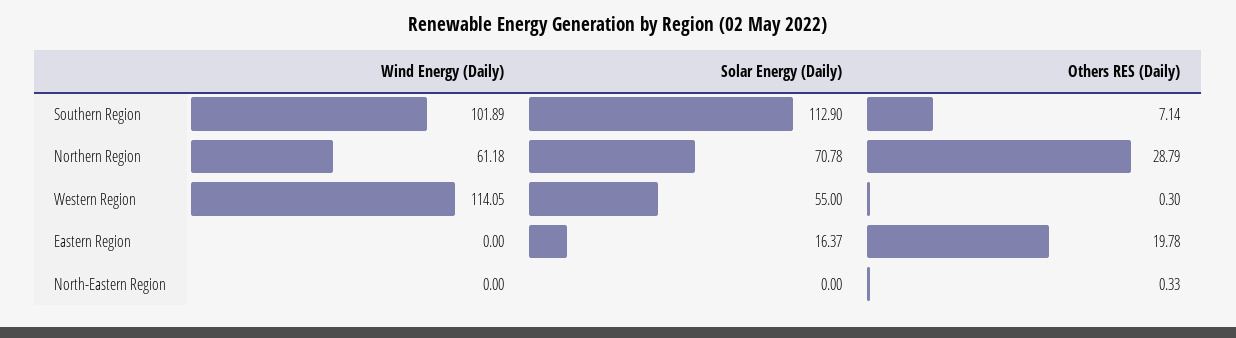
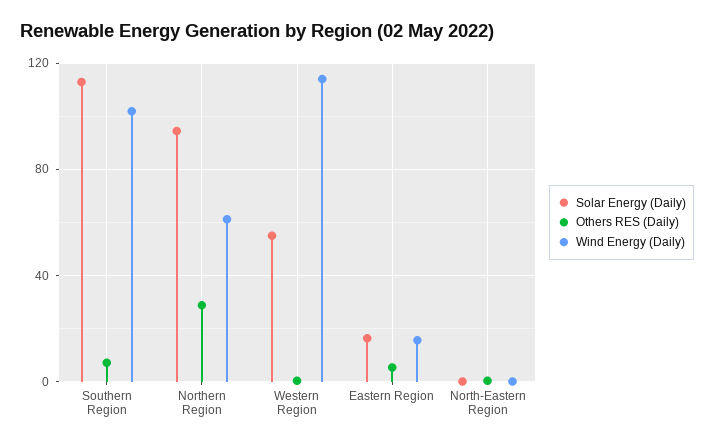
Solar Energy (Daily), Northern Region: 70.78 -> 95
Wind Energy (Daily), Eastern Region: 0 -> 15
Others RES (Daily), Eastern Region: 19.78 -> 5

